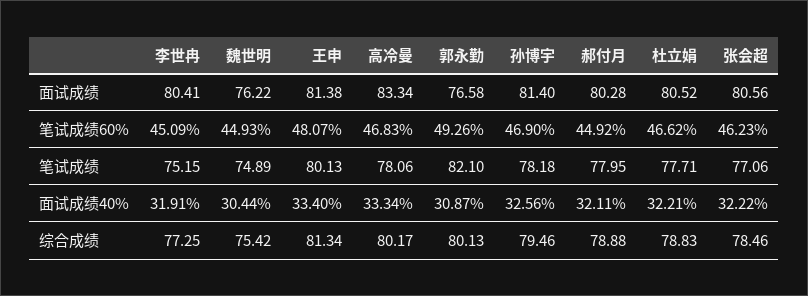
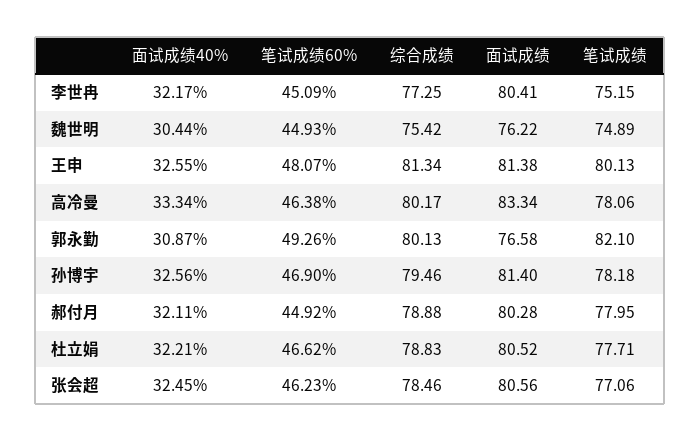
高冷曼, 笔试成绩60%: 46.83 -> 46.38
李世冉, 面试成绩40%: 31.91 -> 32.17
王申, 面试成绩40%: 33.4 -> 32.55
张会超, 面试成绩40%: 32.22 -> 32.45

